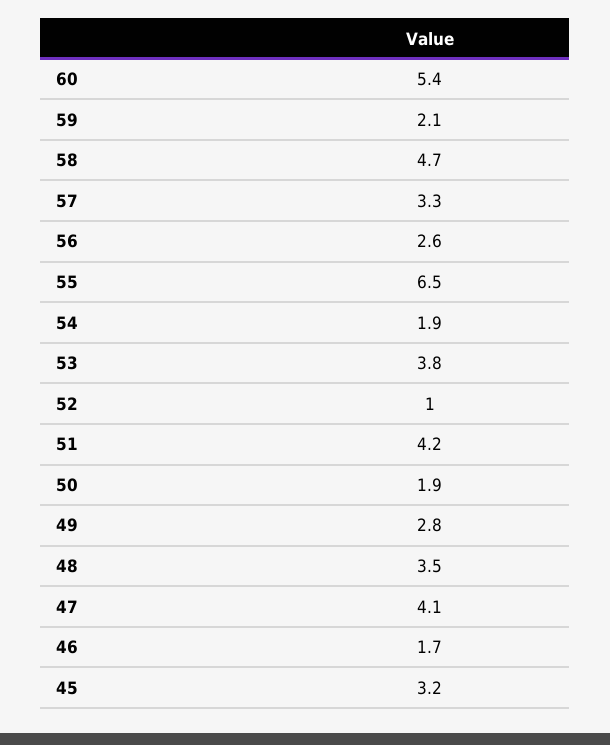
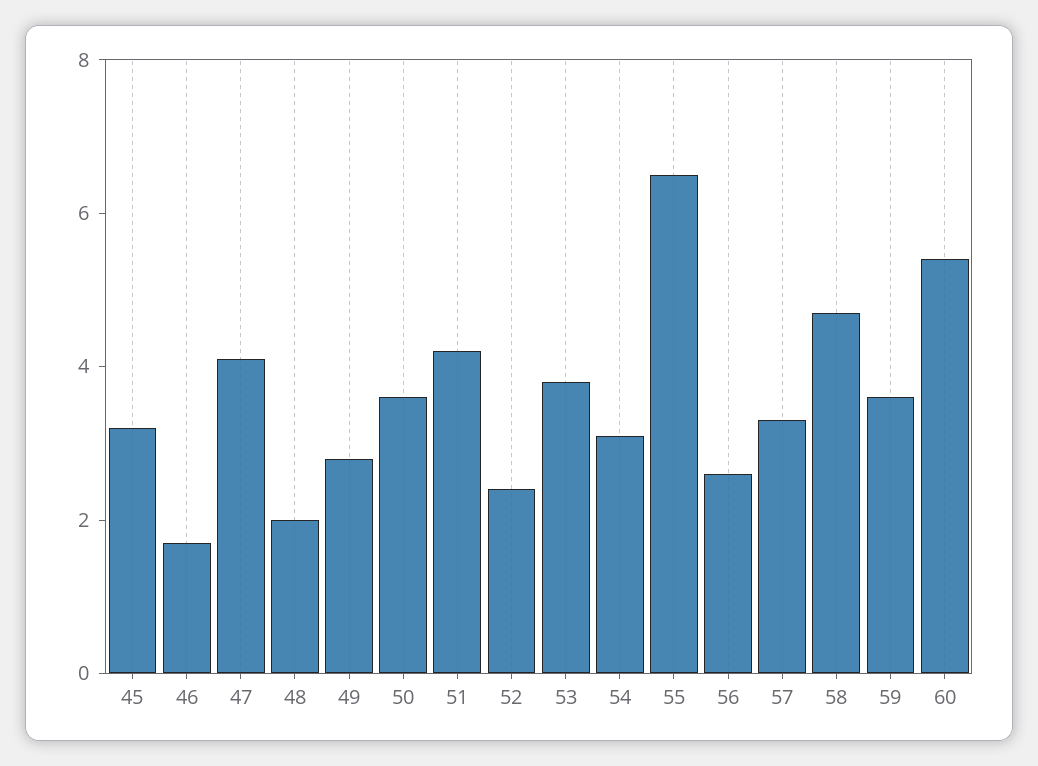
59: 2.1 -> 3.5
54: 1.9 -> 3
52: 1 -> 2.5
50: 1.9 -> 3.5
48: 3.5 -> 2

